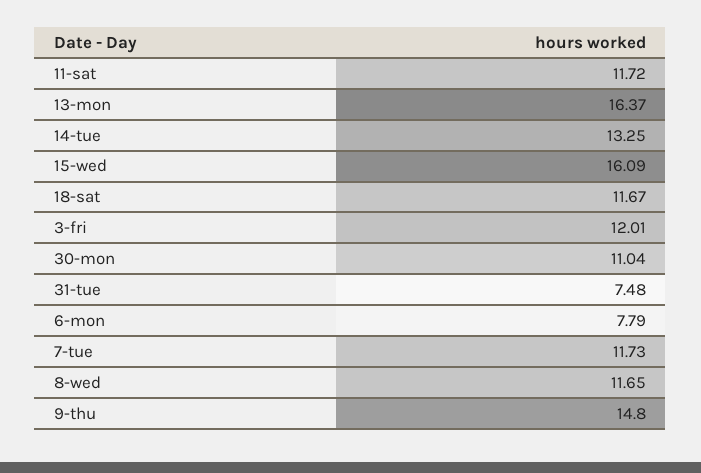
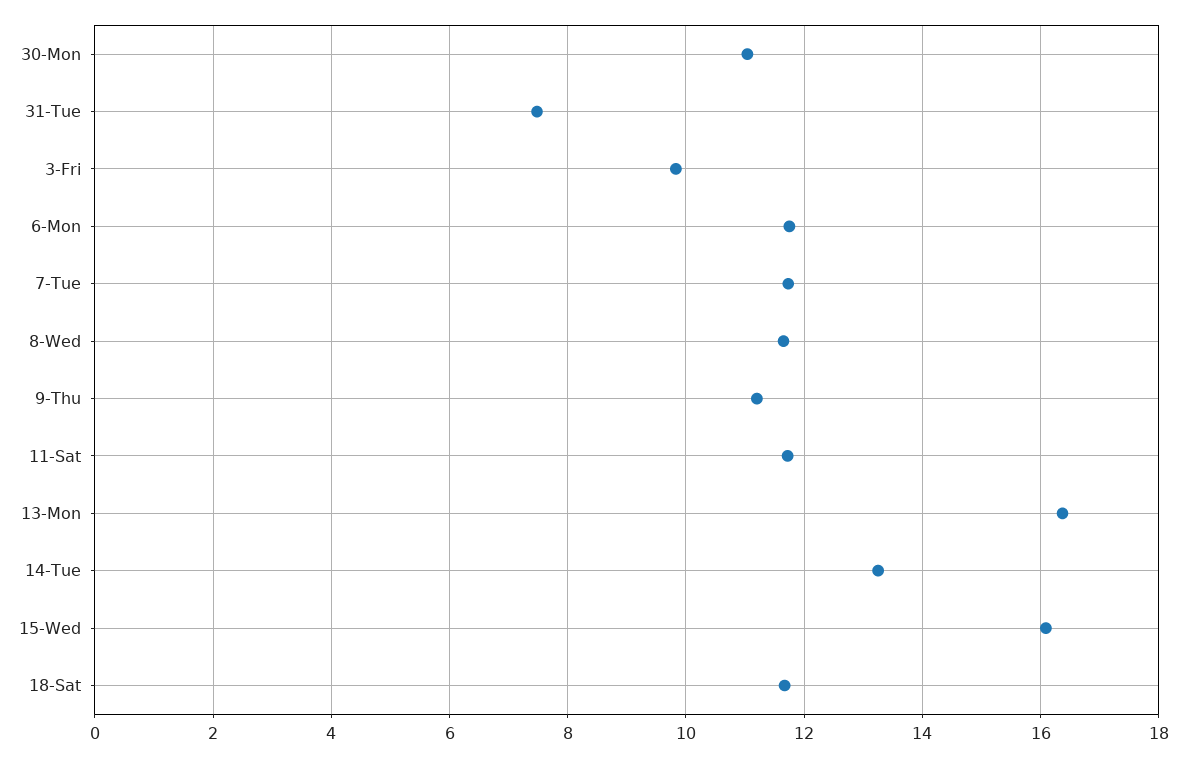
3-fri: 12.01 -> 9.8
6-mon: 7.79 -> 11.8
9-thu: 14.8 -> 11.2

